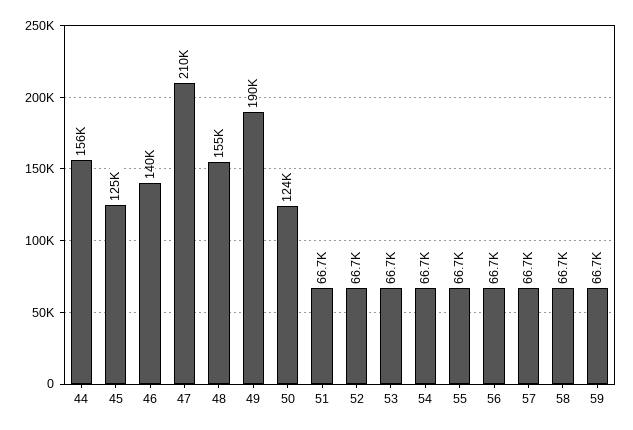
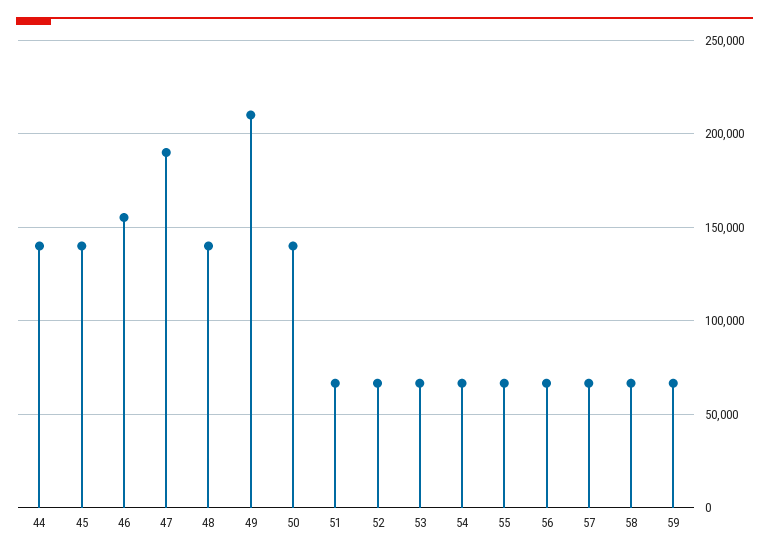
44: 156000 -> 140000
45: 125000 -> 140000
46: 140000 -> 155000
47: 210000 -> 190000
48: 155000 -> 140000
49: 190000 -> 210000
50: 124000 -> 140000

